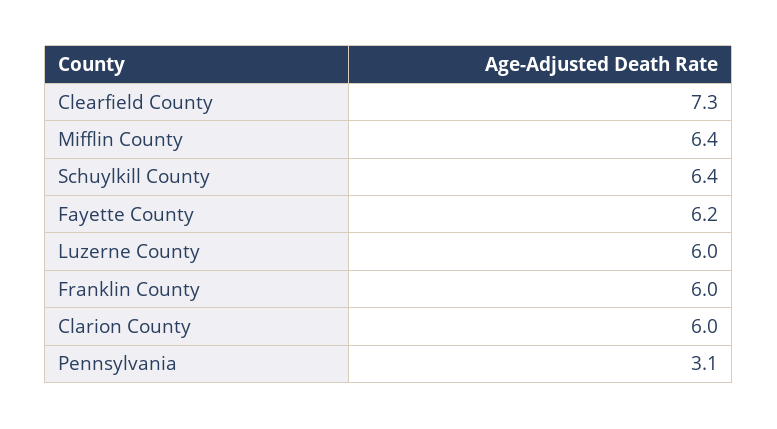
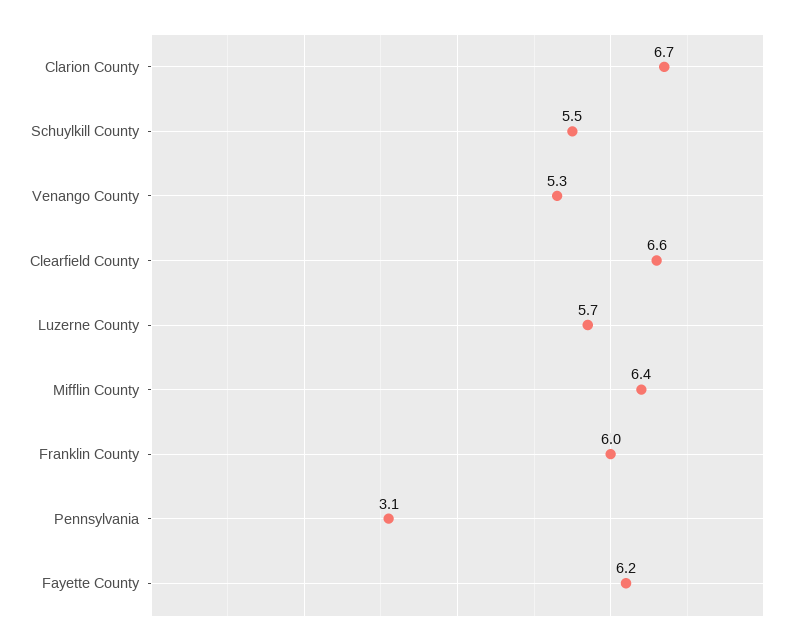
Clearfield County: 7.3 -> 6.6
Schuylkill County: 6.4 -> 5.5
Luzerne County: 6 -> 5.7
Clarion County: 6 -> 6.7
Venango County: none -> 5.3

